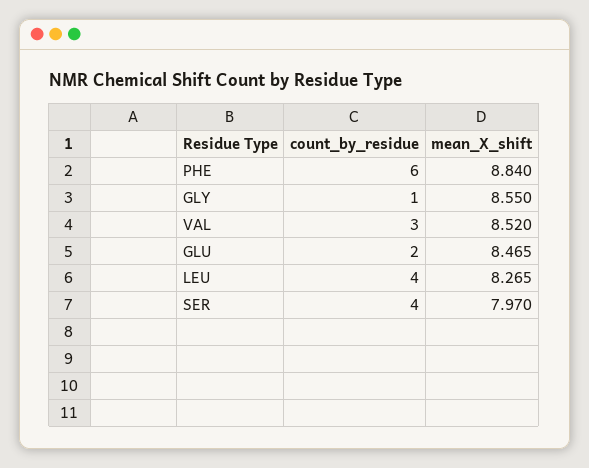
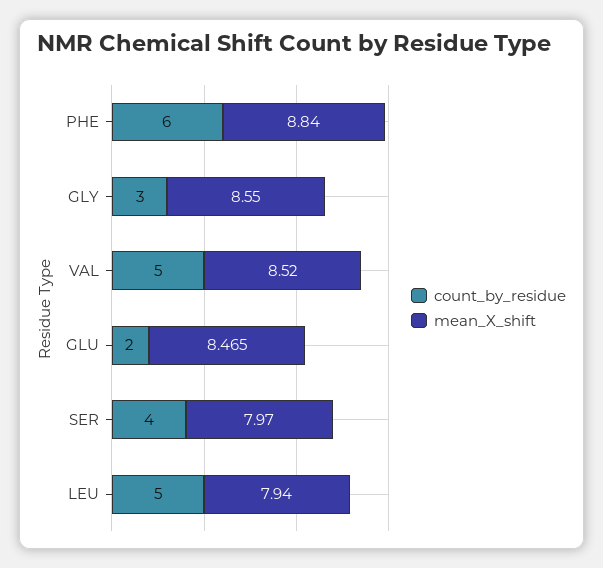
count_by_residue, GLY: 1 -> 3
count_by_residue, VAL: 3 -> 5
count_by_residue, LEU: 4 -> 5
mean_X_shift, LEU: 8.265 -> 7.94

